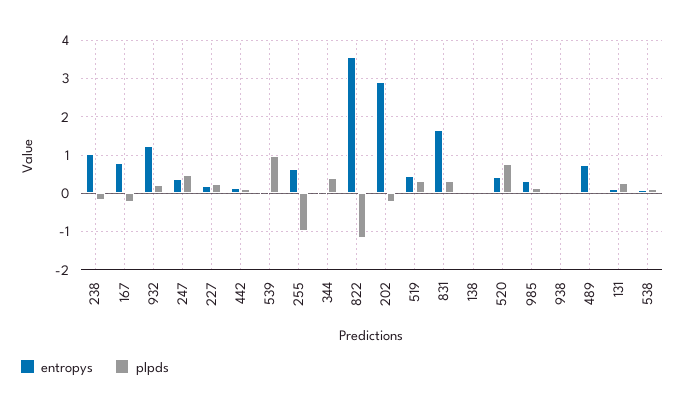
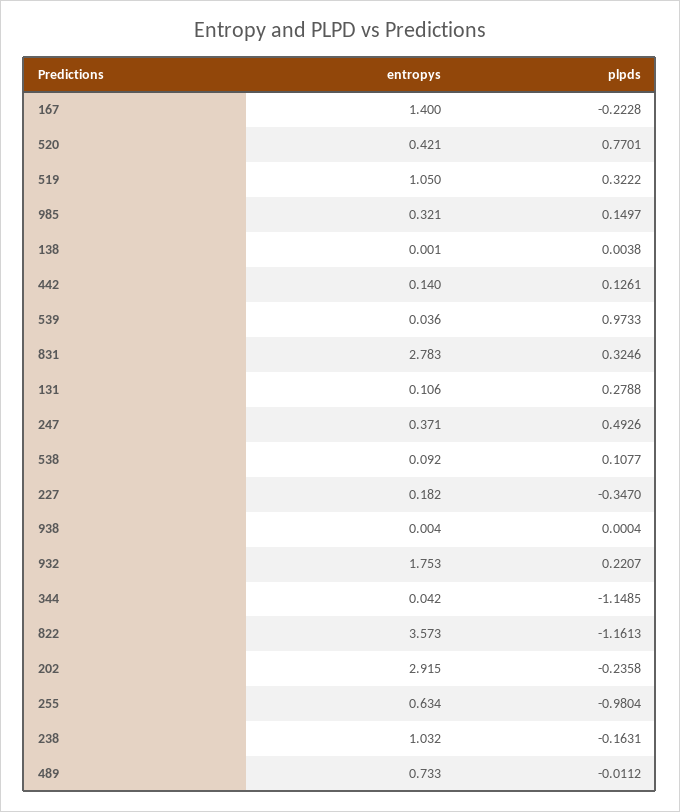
entropys, 167: 0.8 -> 1.4
entropys, 932: 1.2 -> 1.753
plpds, 227: 0.2 -> -0.347
plpds, 344: 0.4 -> -1.1485
entropys, 519: 0.4 -> 1.05
entropys, 831: 1.6 -> 2.783

